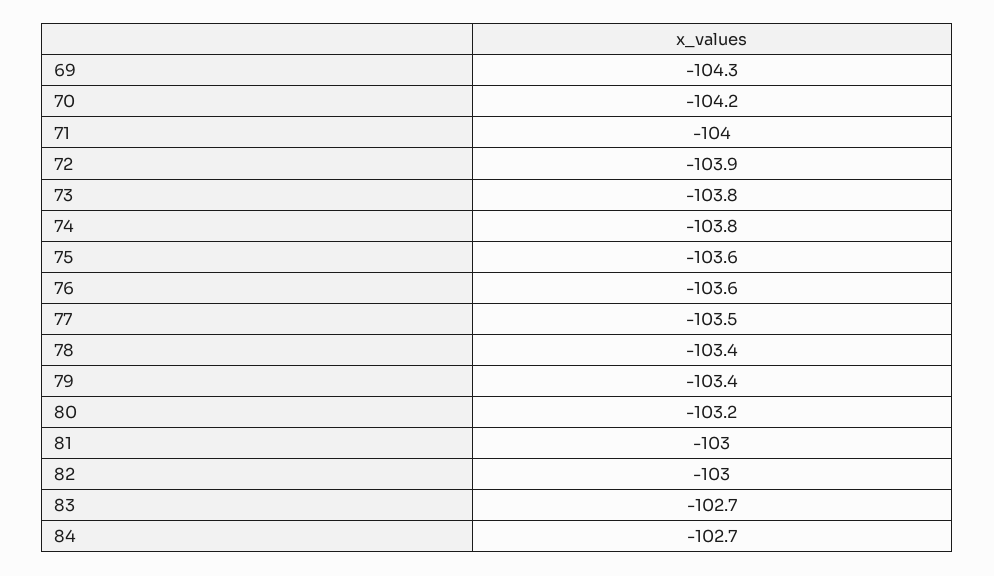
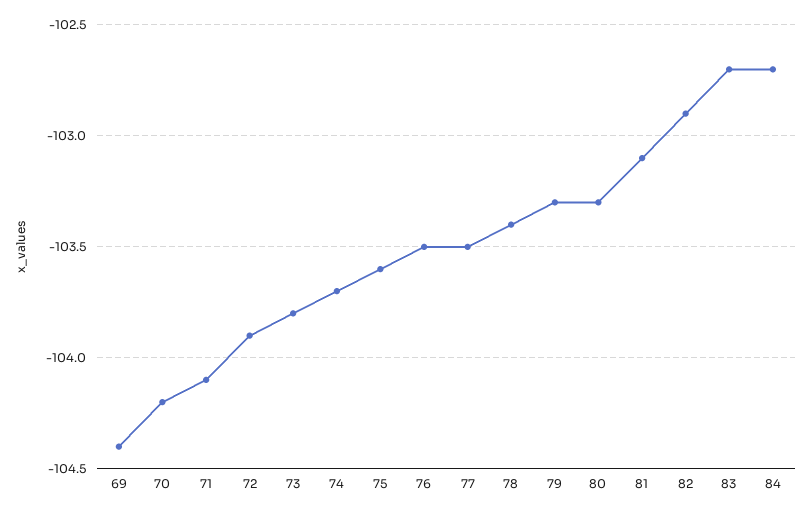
69: -104.3 -> -104.4
71: -104 -> -104.1
74: -103.8 -> -103.7
76: -103.6 -> -103.5
79: -103.4 -> -103.3
80: -103.2 -> -103.3
81: -103 -> -103.1
82: -103 -> -102.9

